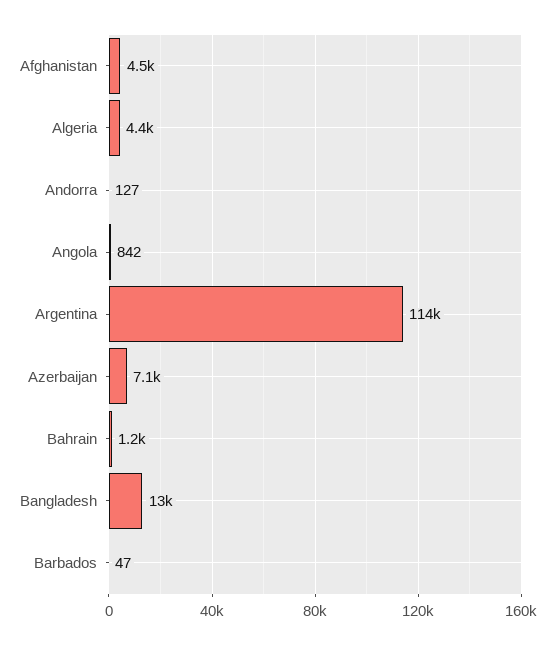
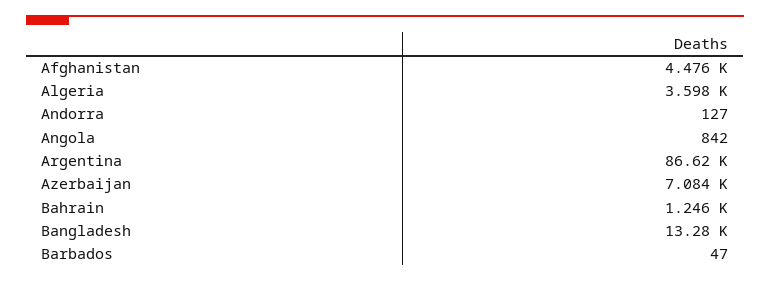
Algeria: 4400 -> 3598
Argentina: 114000 -> 86620

